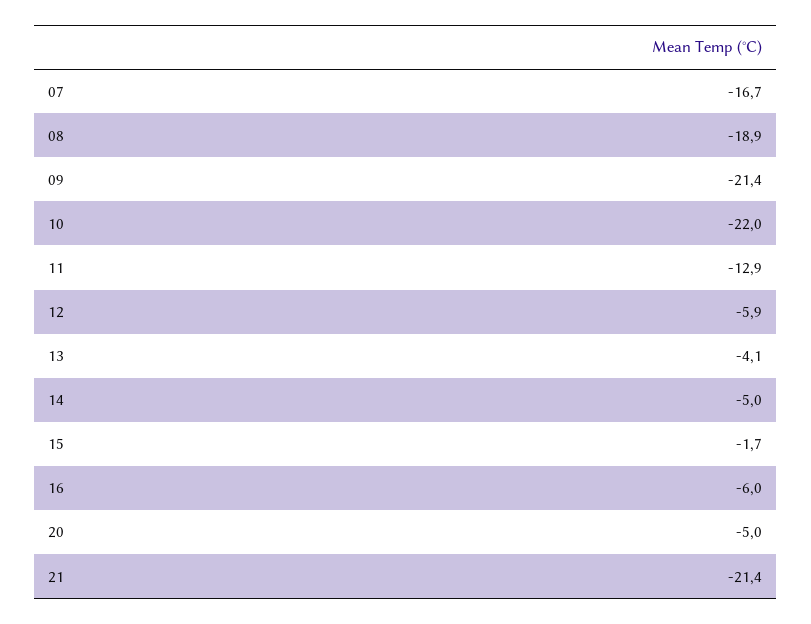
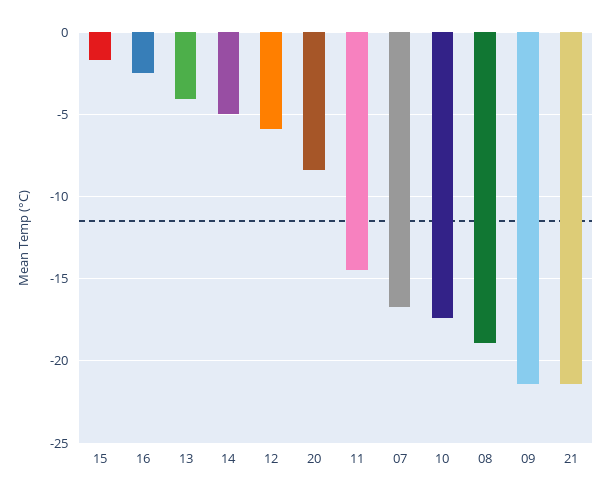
10: -22 -> -17.5
11: -12.9 -> -14.5
16: -6 -> -2.5
20: -5 -> -8.5

